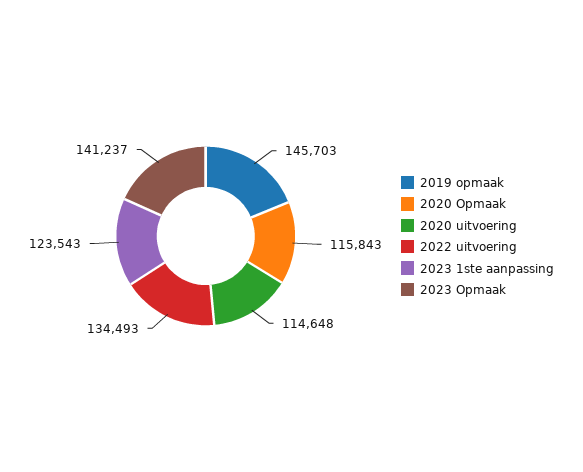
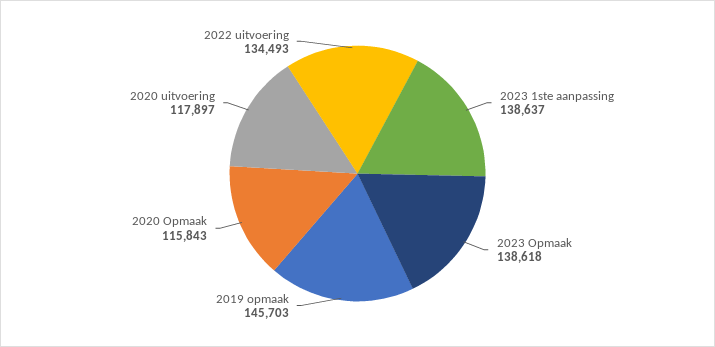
2020 uitvoering: 114648 -> 117897
2023 1ste aanpassing: 123543 -> 138637
2023 Opmaak: 141237 -> 138618

